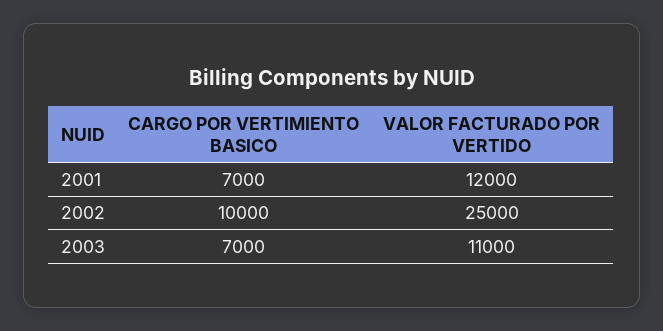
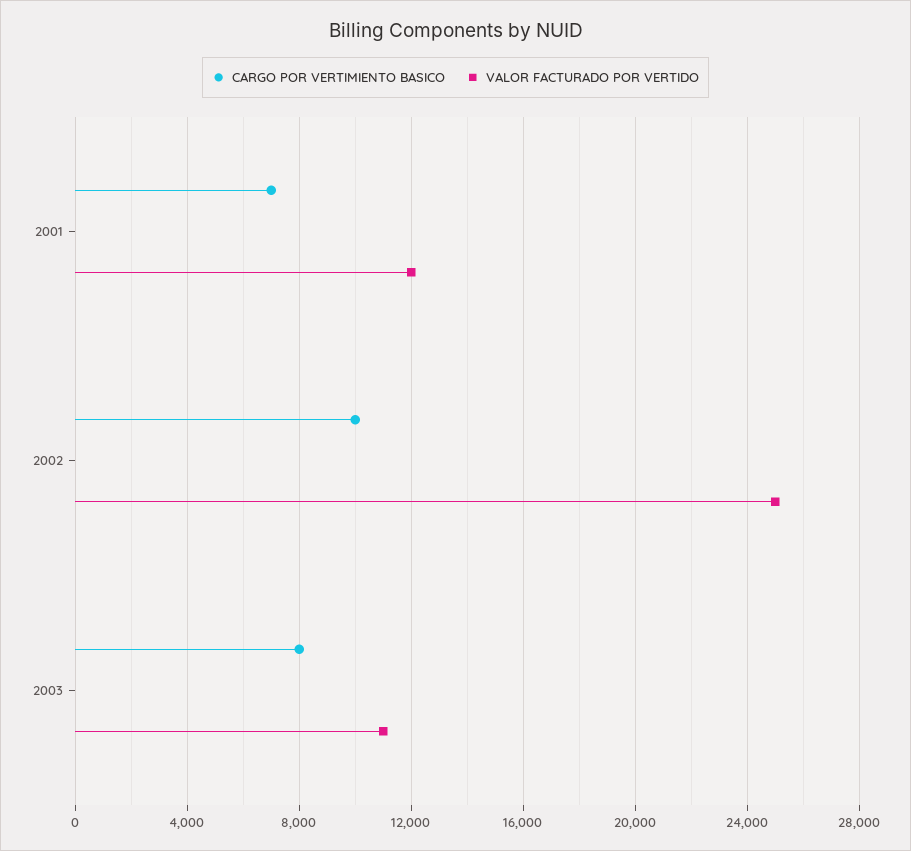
CARGO POR VERTIMIENTO BASICO, 2003: 7000 -> 8000

